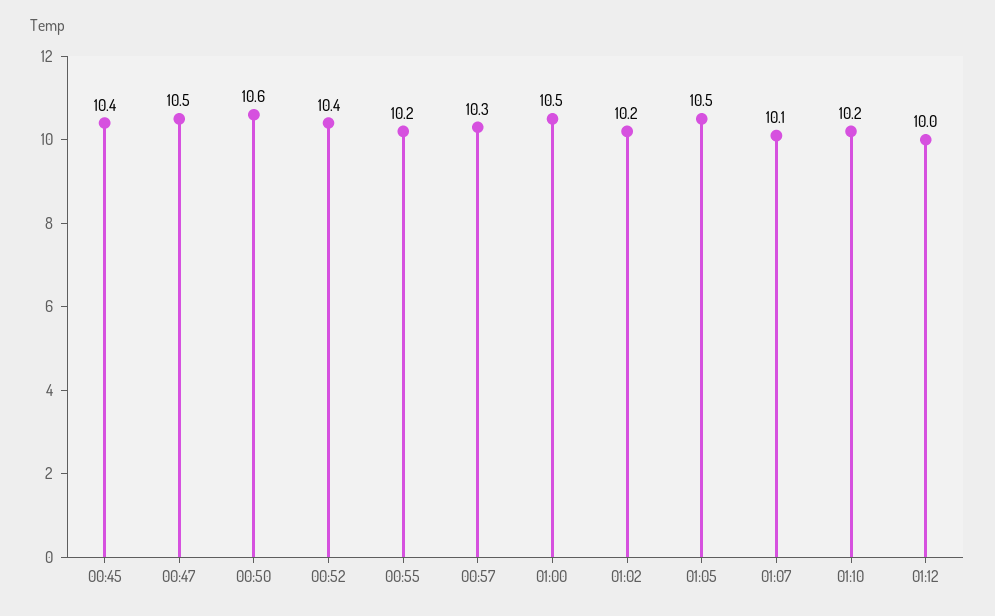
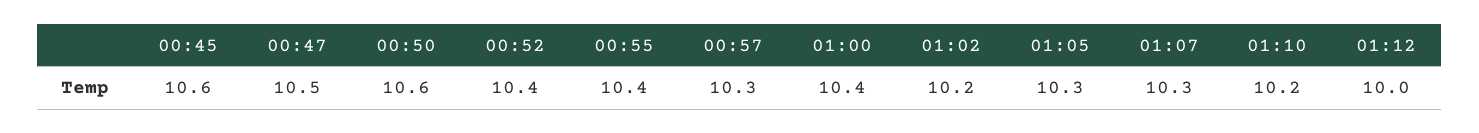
00:45: 10.4 -> 10.6
00:55: 10.2 -> 10.4
01:00: 10.5 -> 10.4
01:05: 10.5 -> 10.3
01:07: 10.1 -> 10.3

